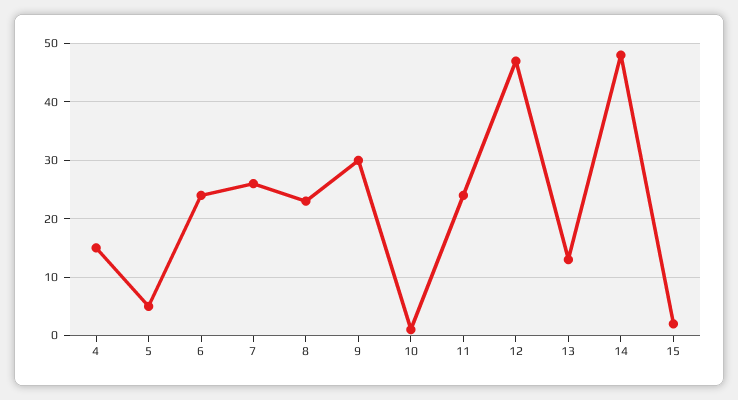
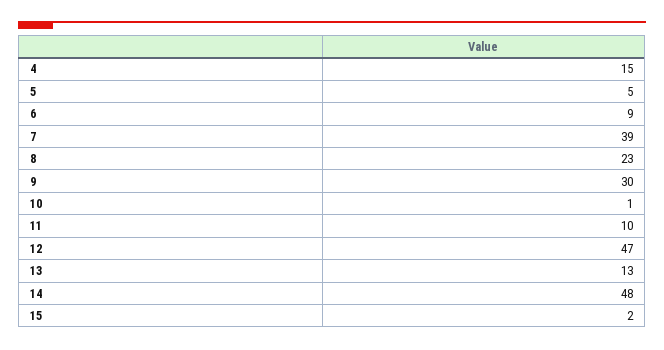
6: 25 -> 9
7: 25 -> 39
11: 25 -> 10

